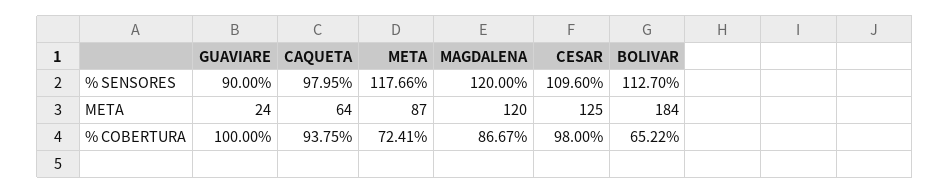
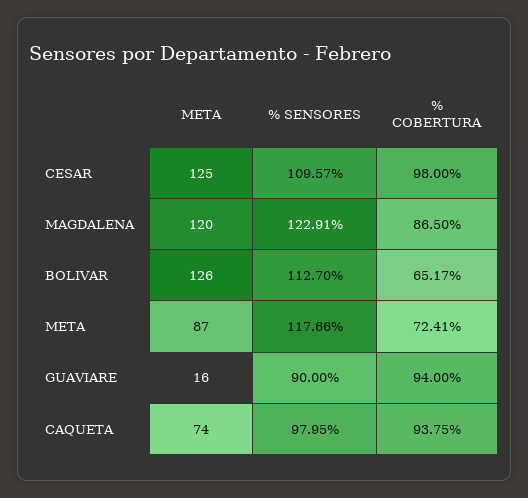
MAGDALENA, % SENSORES: 120 -> 122.91
CESAR, % SENSORES: 109.6 -> 109.57
GUAVIARE, META: 24 -> 16
CAQUETA, META: 64 -> 74
BOLIVAR, META: 184 -> 126
GUAVIARE, % COBERTURA: 100 -> 94
MAGDALENA, % COBERTURA: 86.67 -> 86.5
BOLIVAR, % COBERTURA: 65.22 -> 65.17

